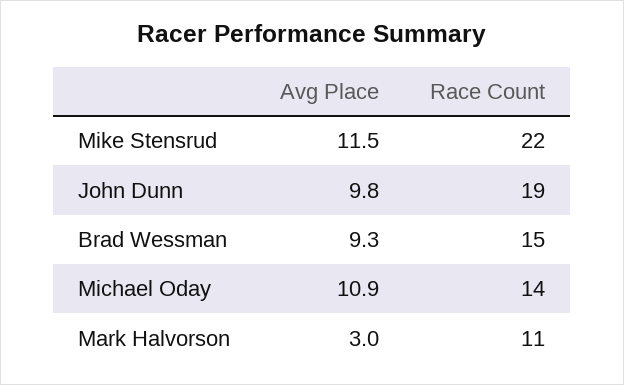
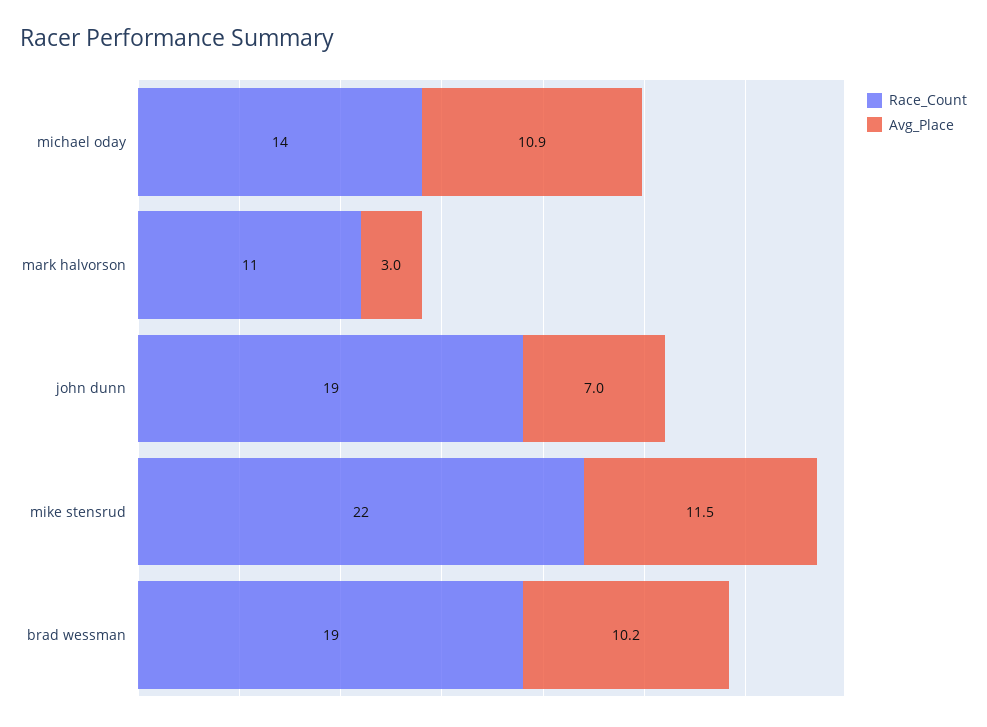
Avg Place, John Dunn: 9.8 -> 7
Avg Place, Brad Wessman: 9.3 -> 10.2
Race Count, Brad Wessman: 15 -> 19

